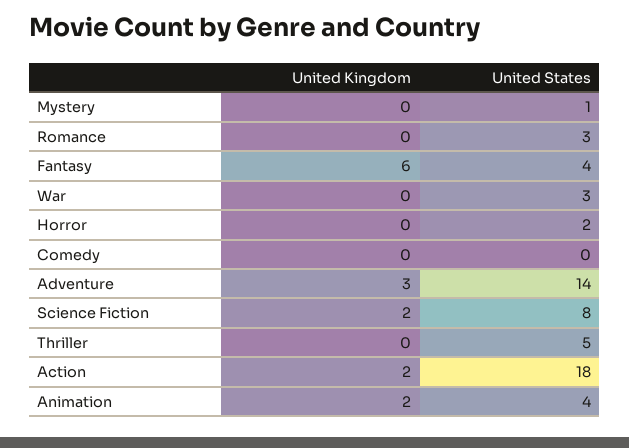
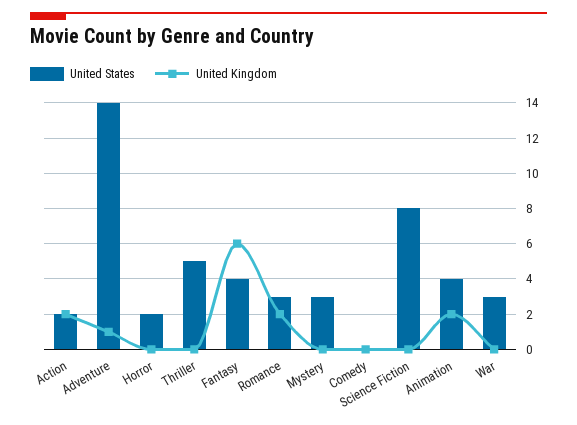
United States, Mystery: 1 -> 3
United Kingdom, Romance: 0 -> 2
United Kingdom, Adventure: 3 -> 1
United Kingdom, Science Fiction: 2 -> 0
United States, Action: 18 -> 2

